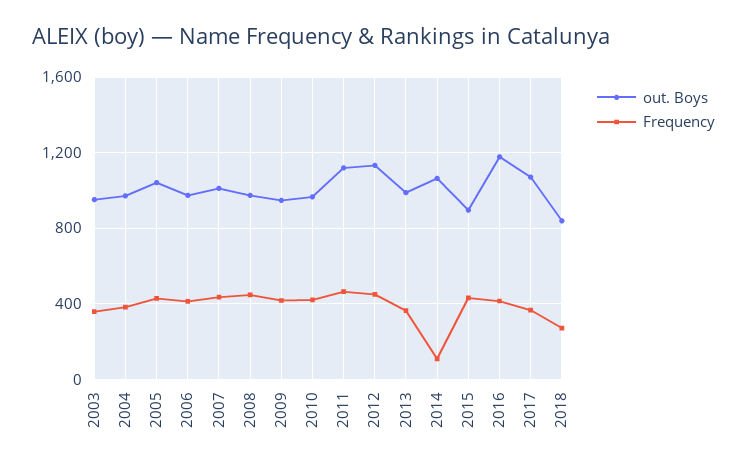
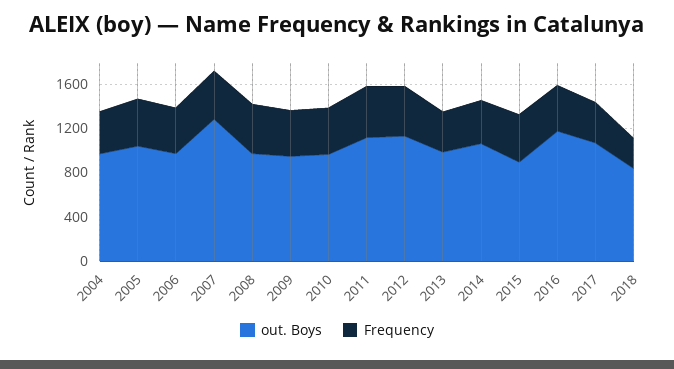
out. Boys, 2003: 950 -> none
Frequency, 2003: 350 -> none
out. Boys, 2007: 1000 -> 1300
Frequency, 2014: 100 -> 400

